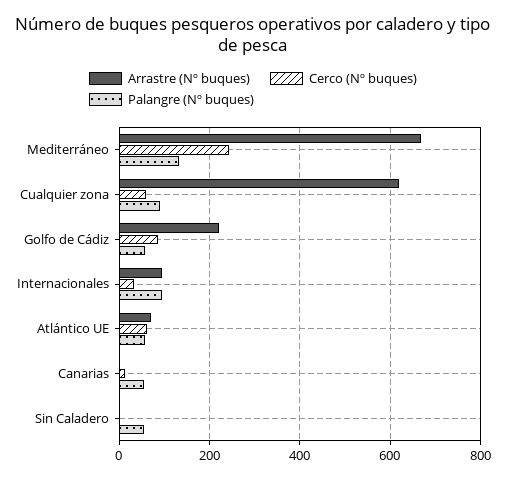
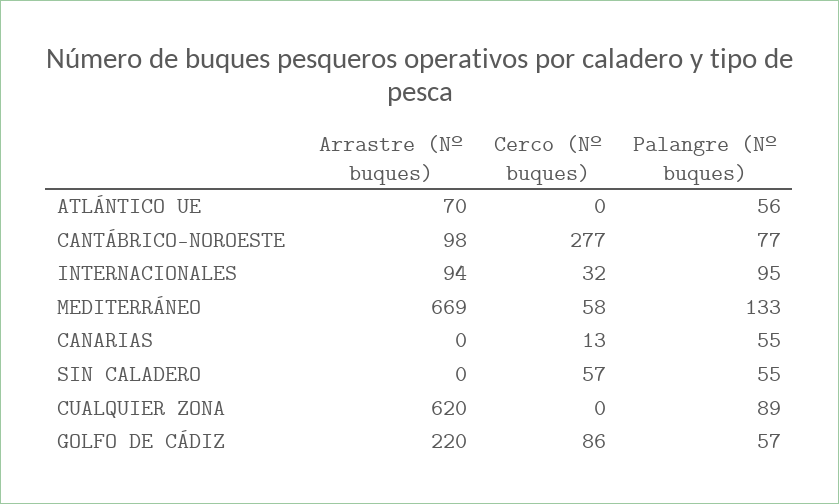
Cerco (Nº buques), Mediterráneo: 240 -> 58
Cerco (Nº buques), Cualquier zona: 60 -> 0
Cerco (Nº buques), Atlántico UE: 60 -> 0
Cerco (Nº buques), Sin Caladero: 0 -> 57
Arrastre (Nº buques), CANTÁBRICO-NOROESTE: none -> 98
Cerco (Nº buques), CANTÁBRICO-NOROESTE: none -> 277
Palangre (Nº buques), CANTÁBRICO-NOROESTE: none -> 77

